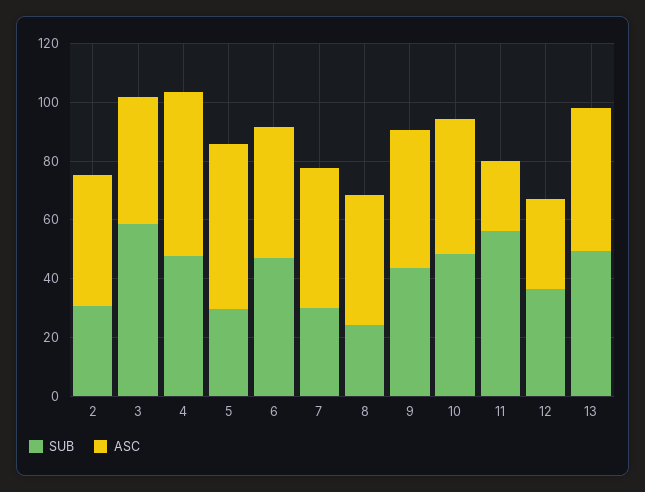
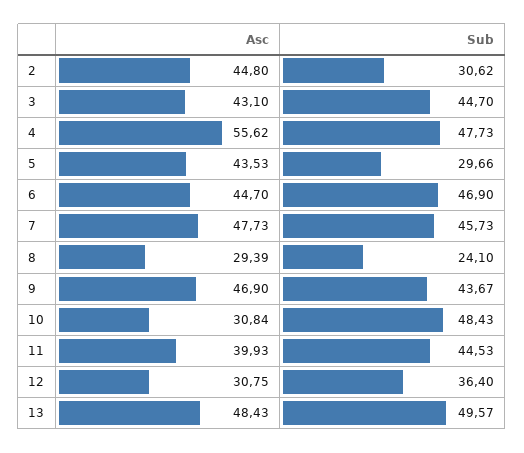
SUB, 3: 60 -> 44.7
ASC, 5: 55 -> 43.53
SUB, 7: 30 -> 45.73
ASC, 8: 45 -> 29.39
ASC, 10: 45 -> 30.84
SUB, 11: 55 -> 44.53
ASC, 11: 25 -> 39.93

